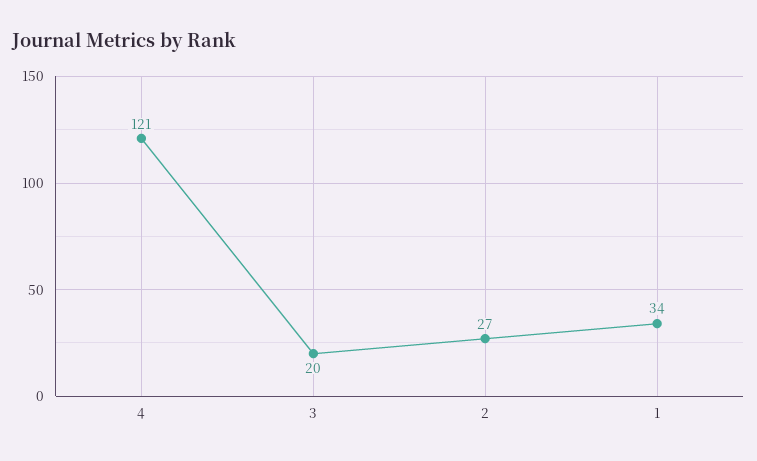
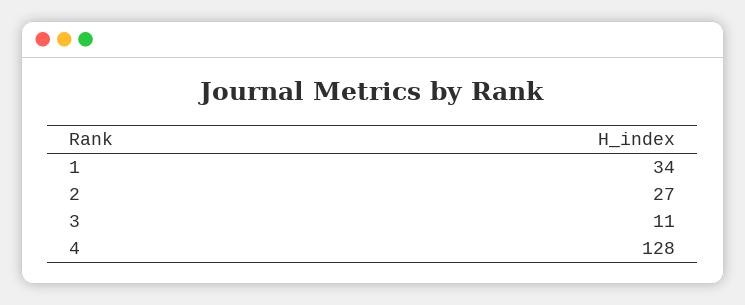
4: 121 -> 128
3: 20 -> 11

